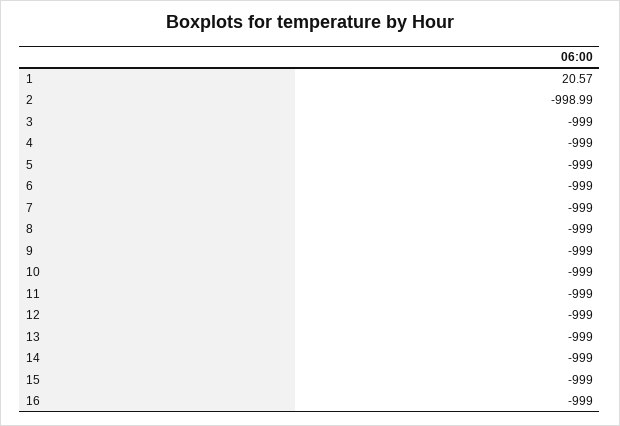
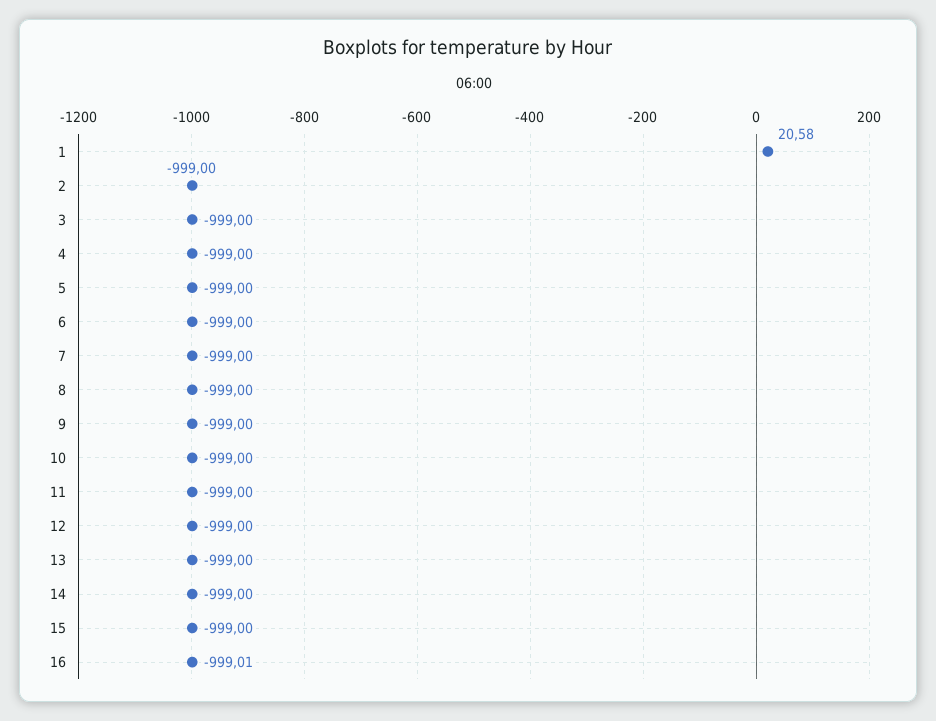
1: 20.57 -> 20.58
2: -998.99 -> -999
16: -999 -> -999.01

